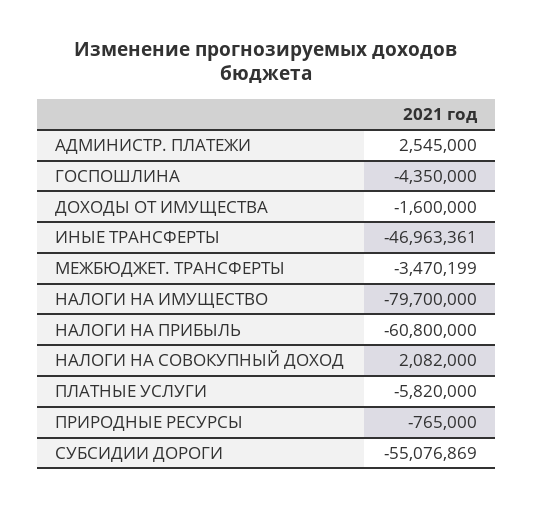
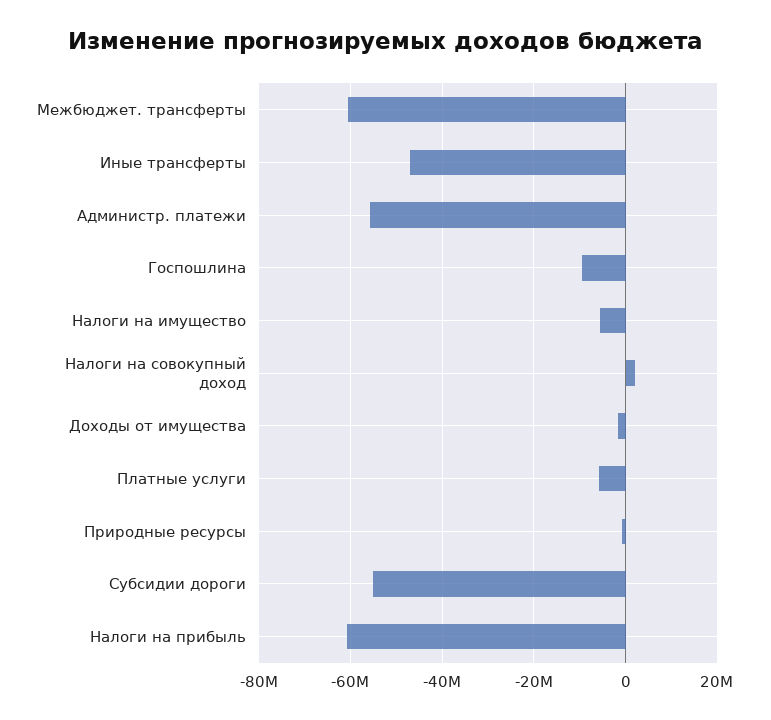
АДМИНИСТР. ПЛАТЕЖИ: 2545000 -> -56000000
ГОСПОШЛИНА: -4350000 -> -10000000
МЕЖБЮДЖЕТ. ТРАНСФЕРТЫ: -3470199 -> -60000000
НАЛОГИ НА ИМУЩЕСТВО: -79700000 -> -6000000

